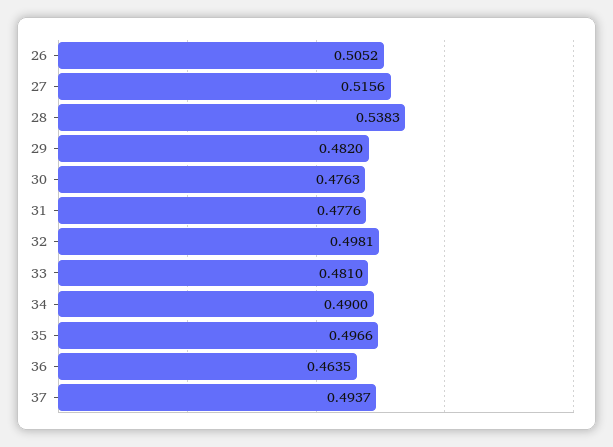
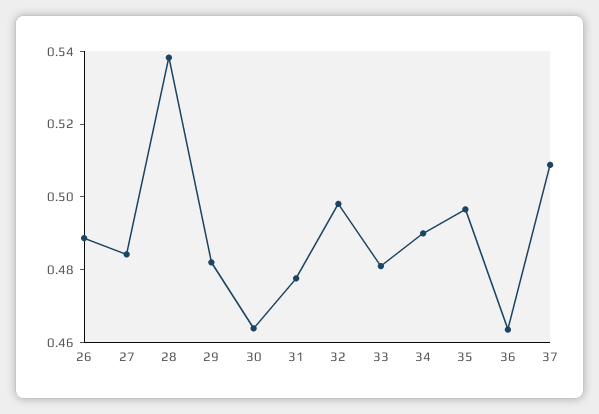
26: 0.5052 -> 0.49
27: 0.5156 -> 0.485
30: 0.4763 -> 0.465
37: 0.4937 -> 0.51

